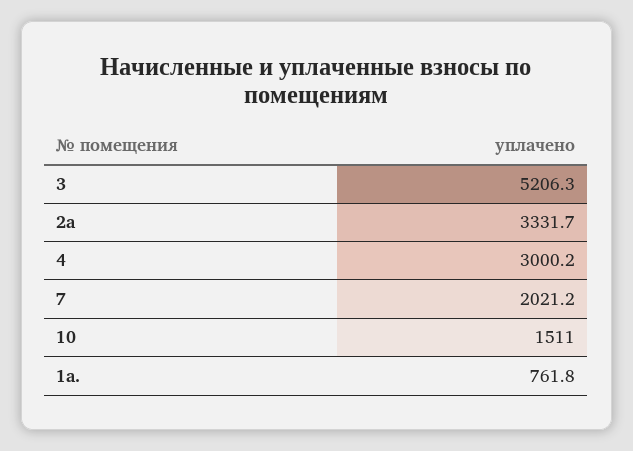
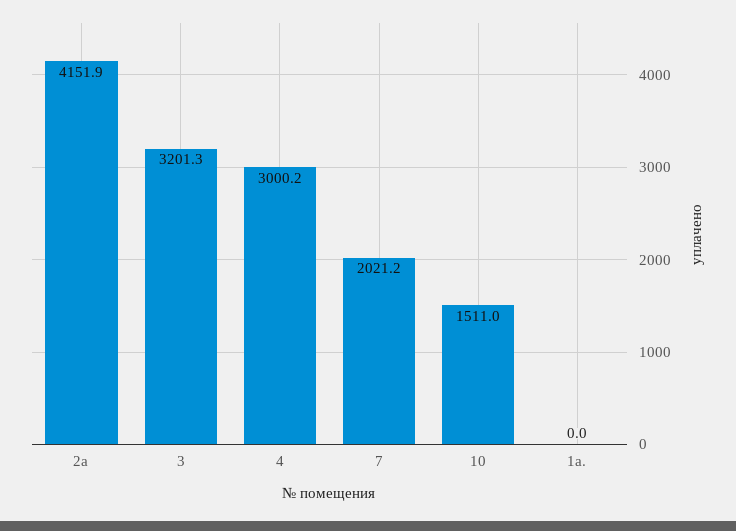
3: 5206.3 -> 3201.3
2а: 3331.7 -> 4151.9
1а.: 761.8 -> 0

